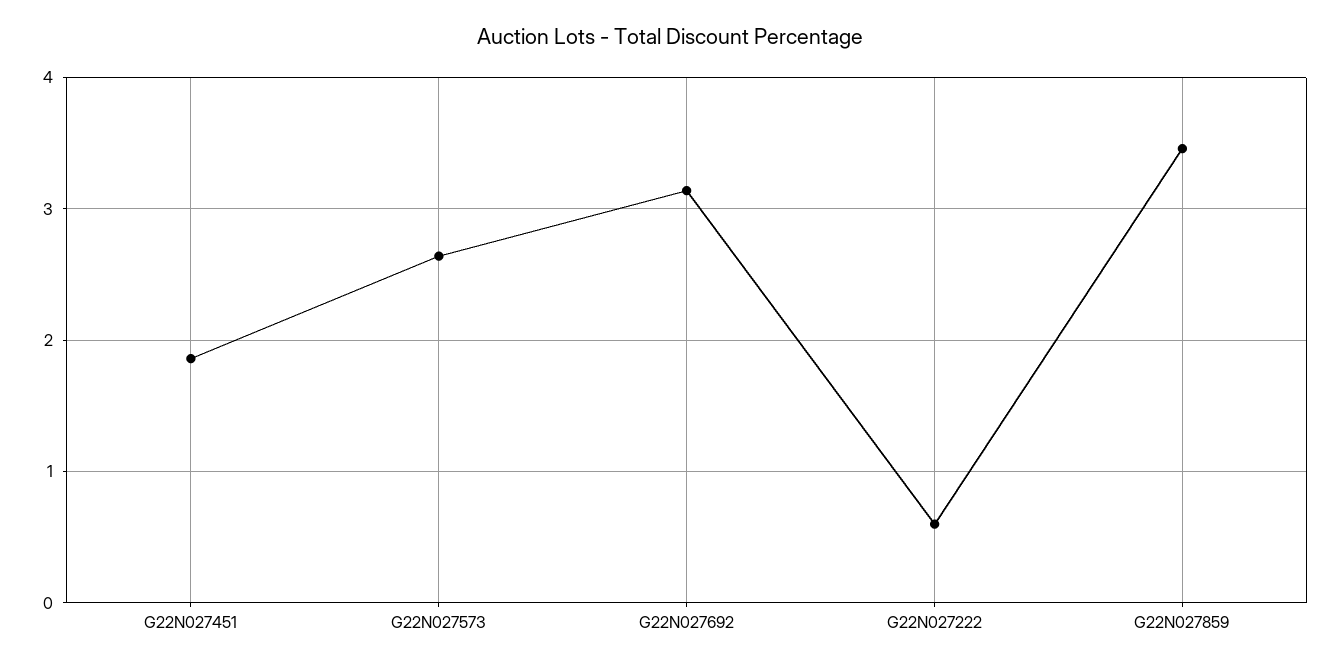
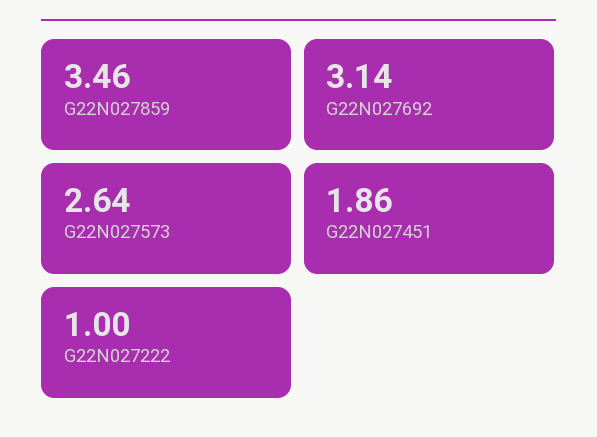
G22N027222: 0.6 -> 1

